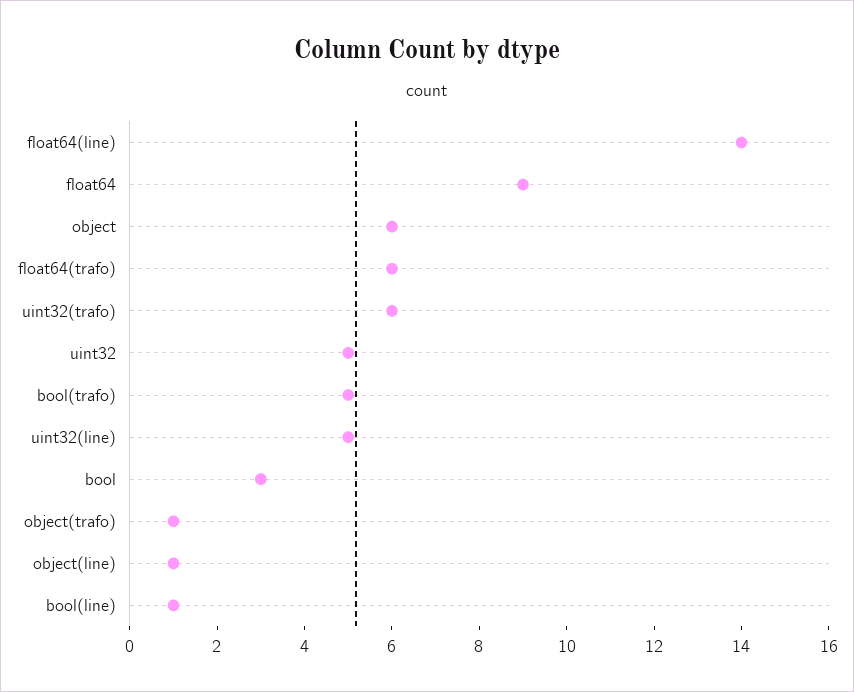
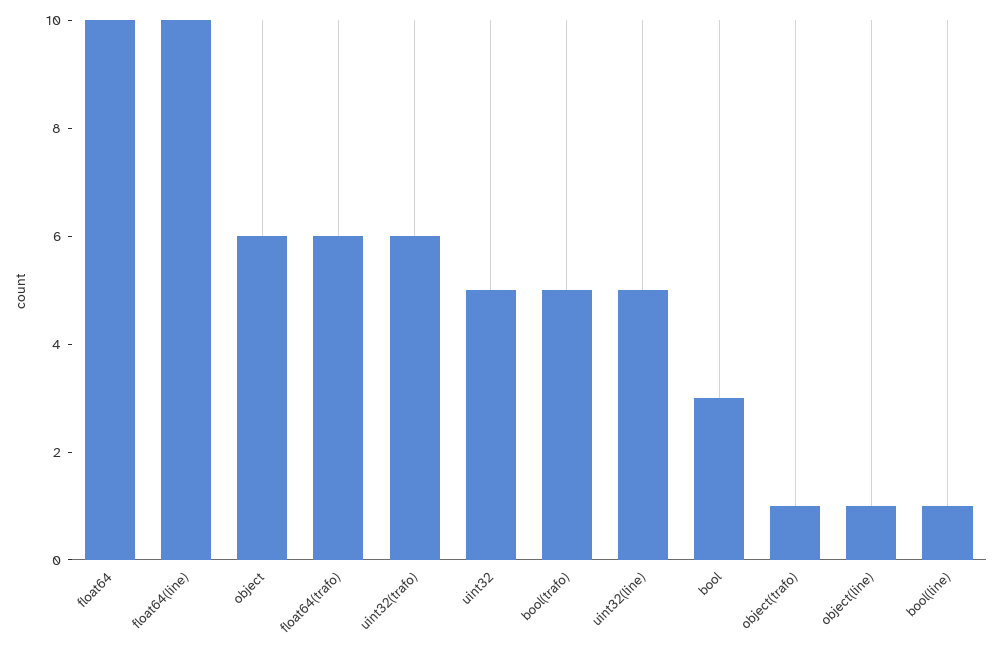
float64(line): 14 -> 10
float64: 9 -> 10

